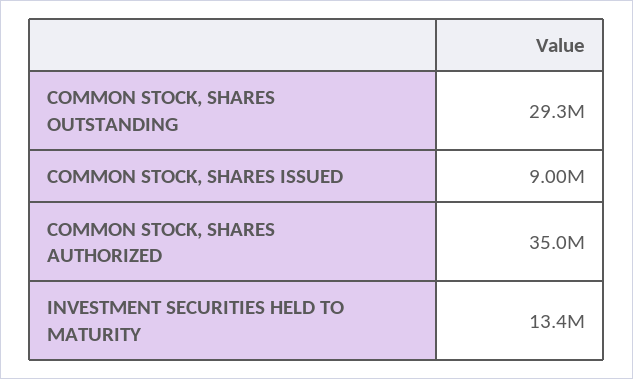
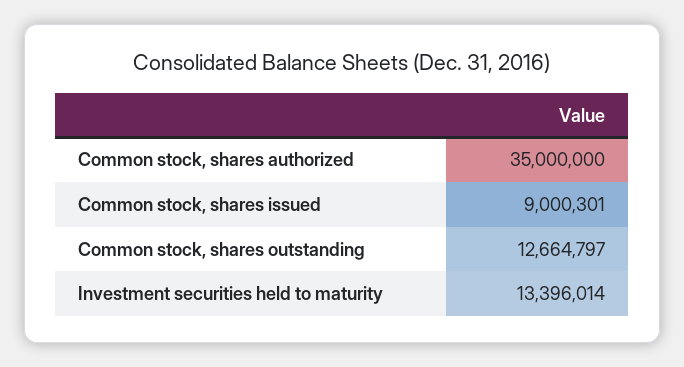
COMMON STOCK, SHARES OUTSTANDING: 29300000 -> 12664797

